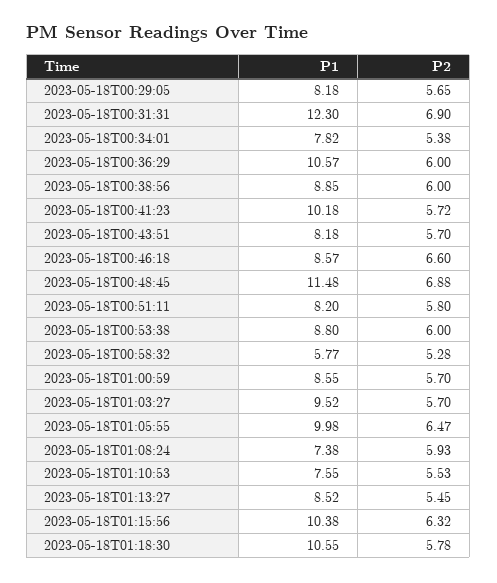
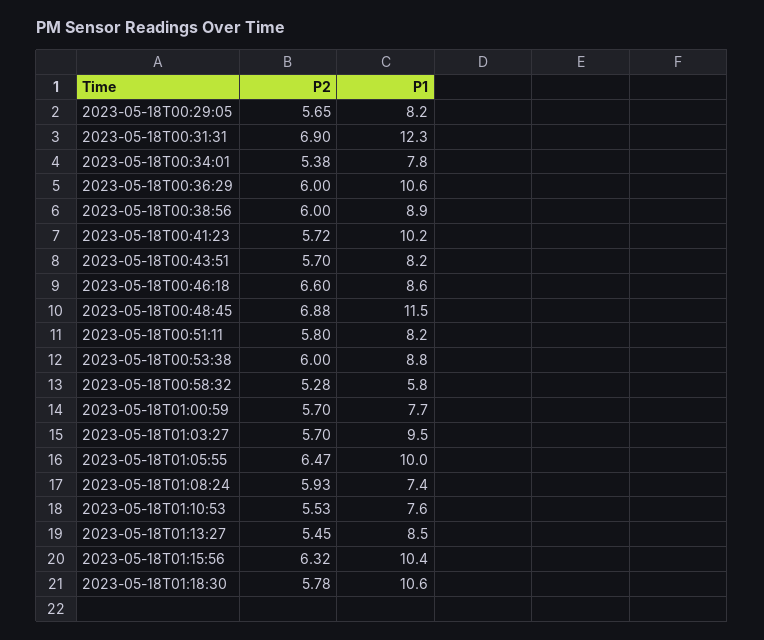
P1, 2023-05-18T01:00:59: 8.55 -> 7.7

